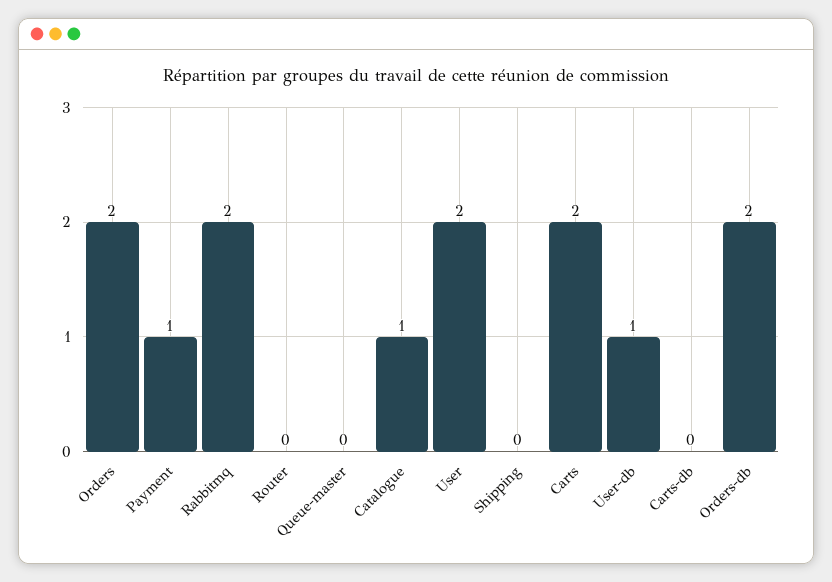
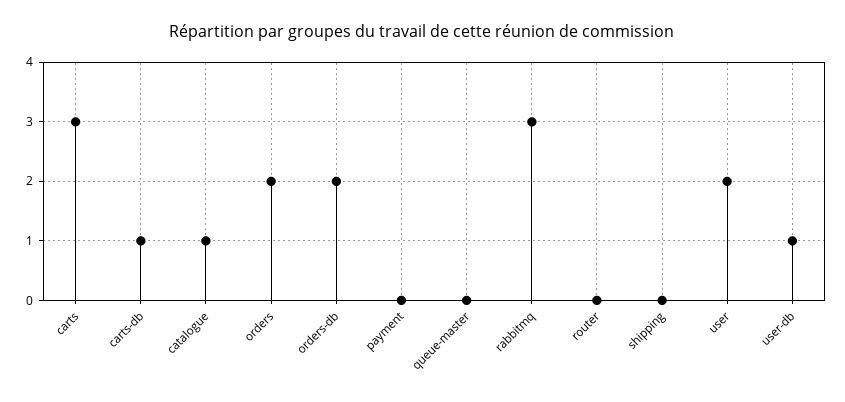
Payment: 1 -> 0
Rabbitmq: 2 -> 3
Carts: 2 -> 3
Carts-db: 0 -> 1

